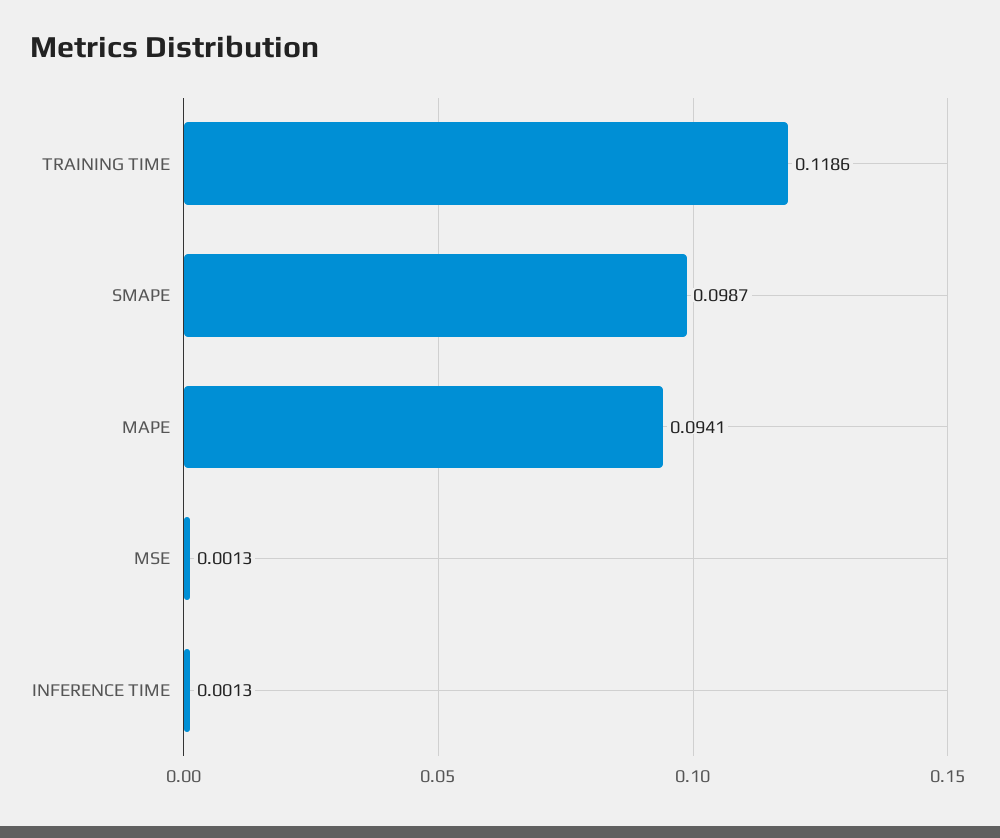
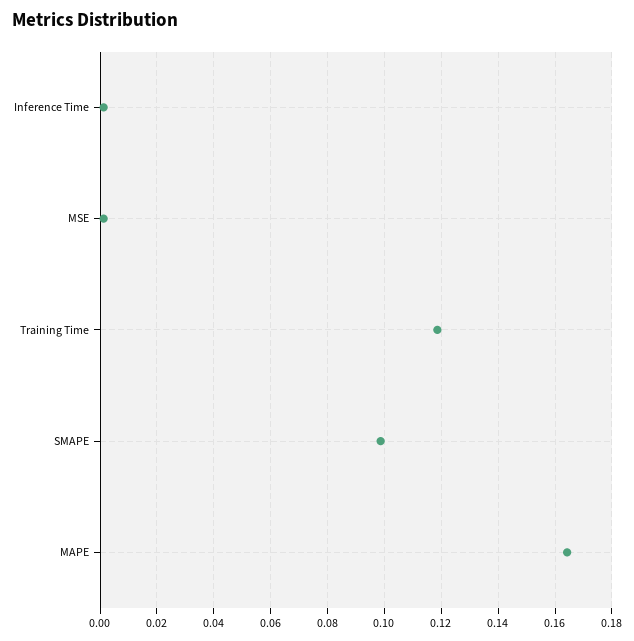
MAPE: 0.0941 -> 0.165

